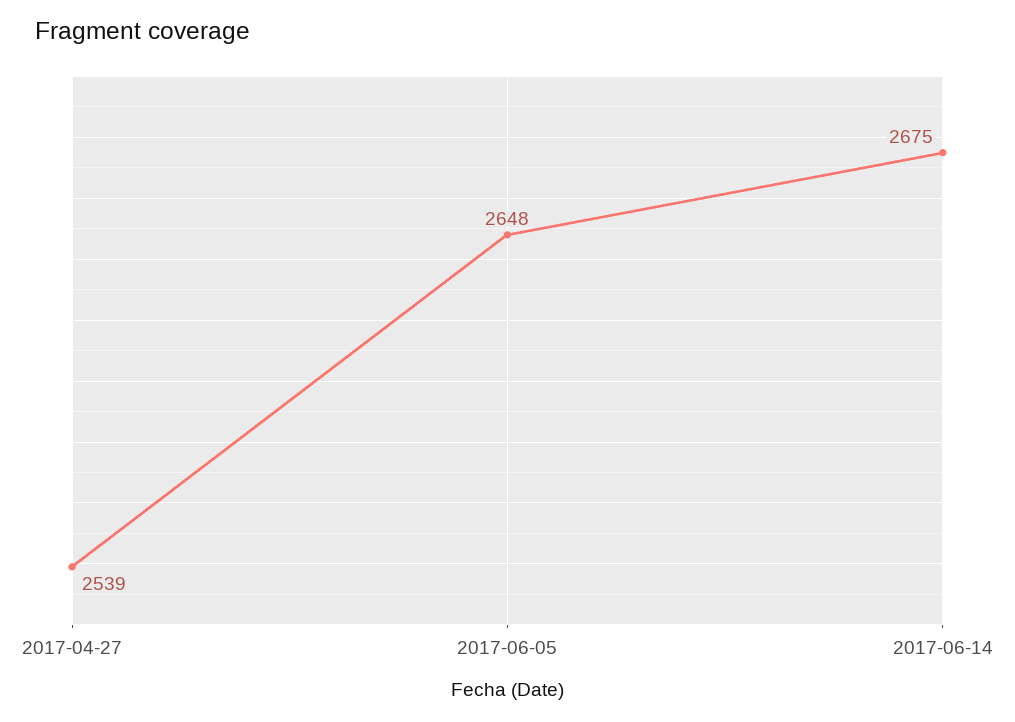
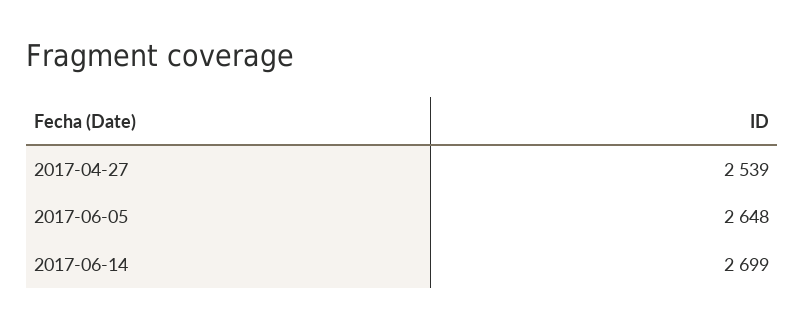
2017-06-14: 2675 -> 2699

